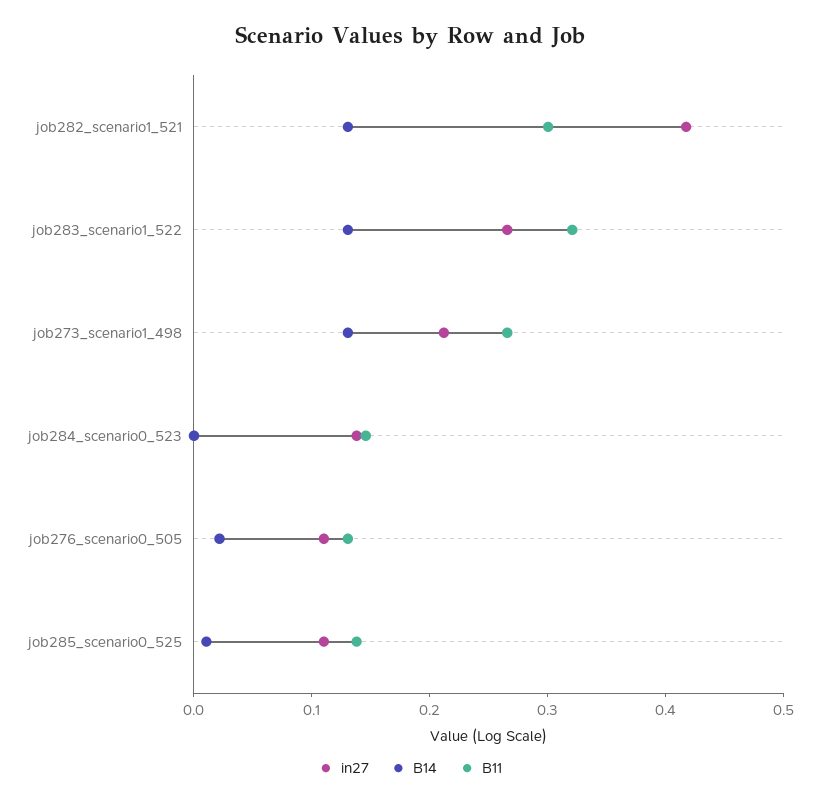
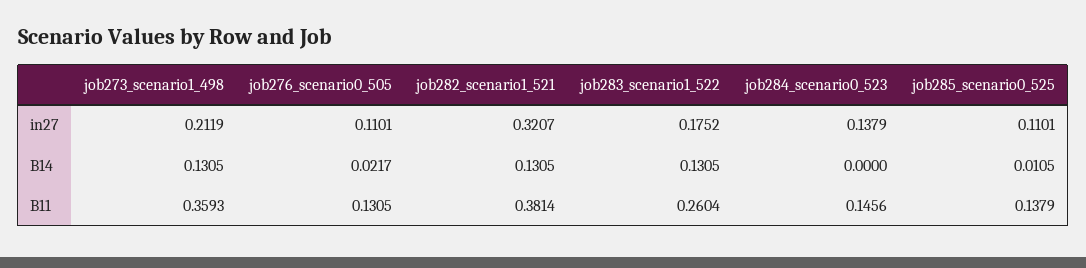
in27, job282_scenario1_521: 0.42 -> 0.3207
B11, job282_scenario1_521: 0.3 -> 0.3814
in27, job283_scenario1_522: 0.26 -> 0.1752
B11, job283_scenario1_522: 0.32 -> 0.2604
B11, job273_scenario1_498: 0.26 -> 0.3593

